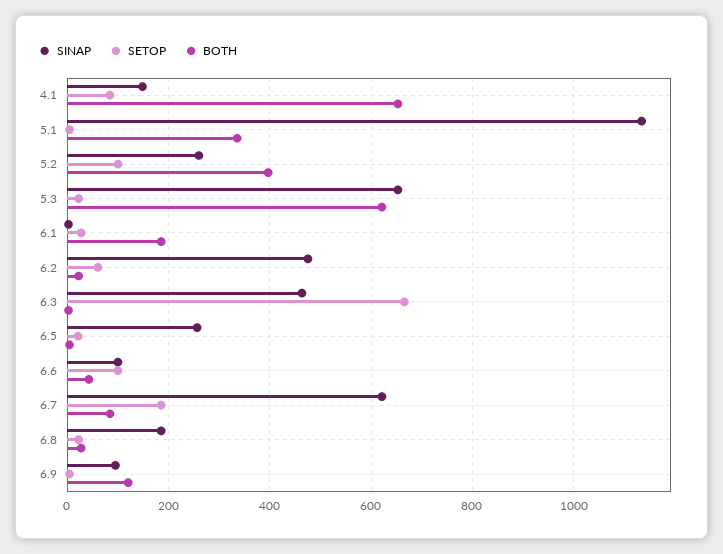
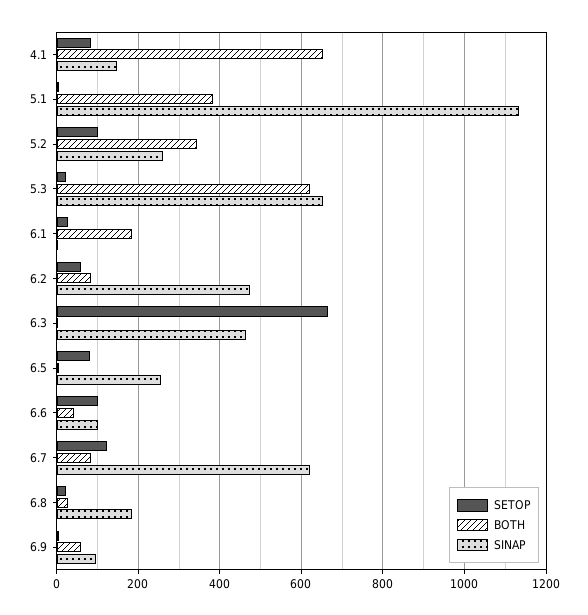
BOTH, 5.1: 340 -> 380
BOTH, 5.2: 400 -> 340
BOTH, 6.2: 20 -> 80
SETOP, 6.5: 20 -> 80
SETOP, 6.7: 180 -> 120
BOTH, 6.9: 120 -> 60

